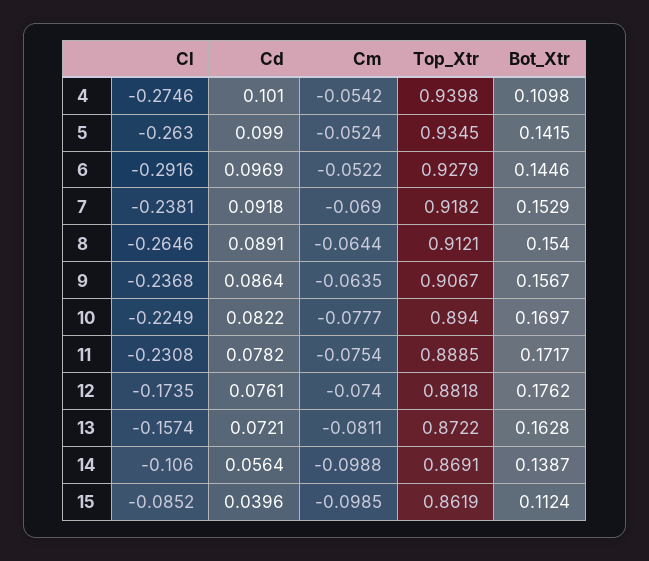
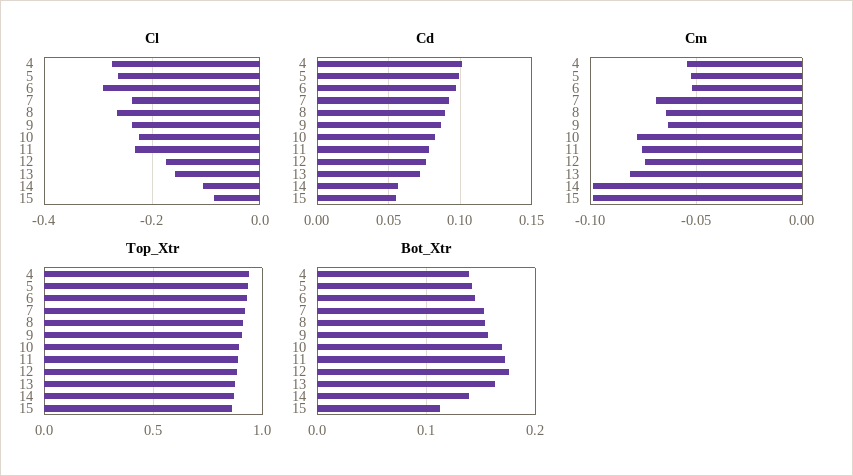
Bot_Xtr, 4: 0.1098 -> 0.14
Cd, 15: 0.0396 -> 0.055

